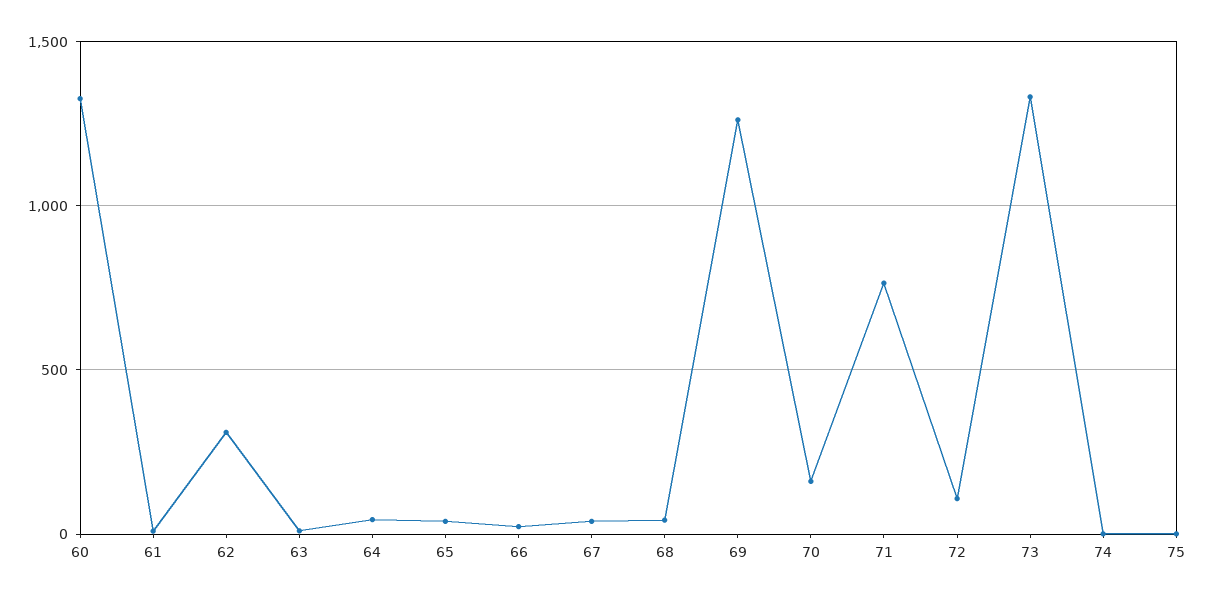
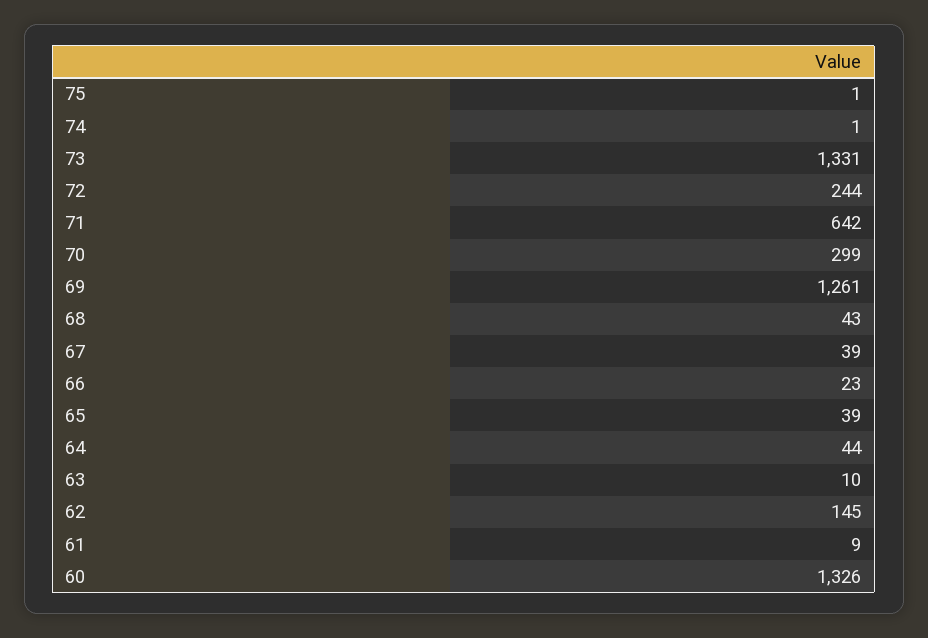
62: 300 -> 145
70: 150 -> 299
71: 750 -> 642
72: 100 -> 244

